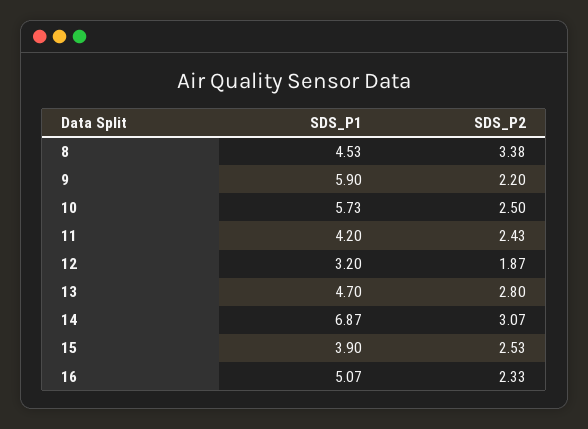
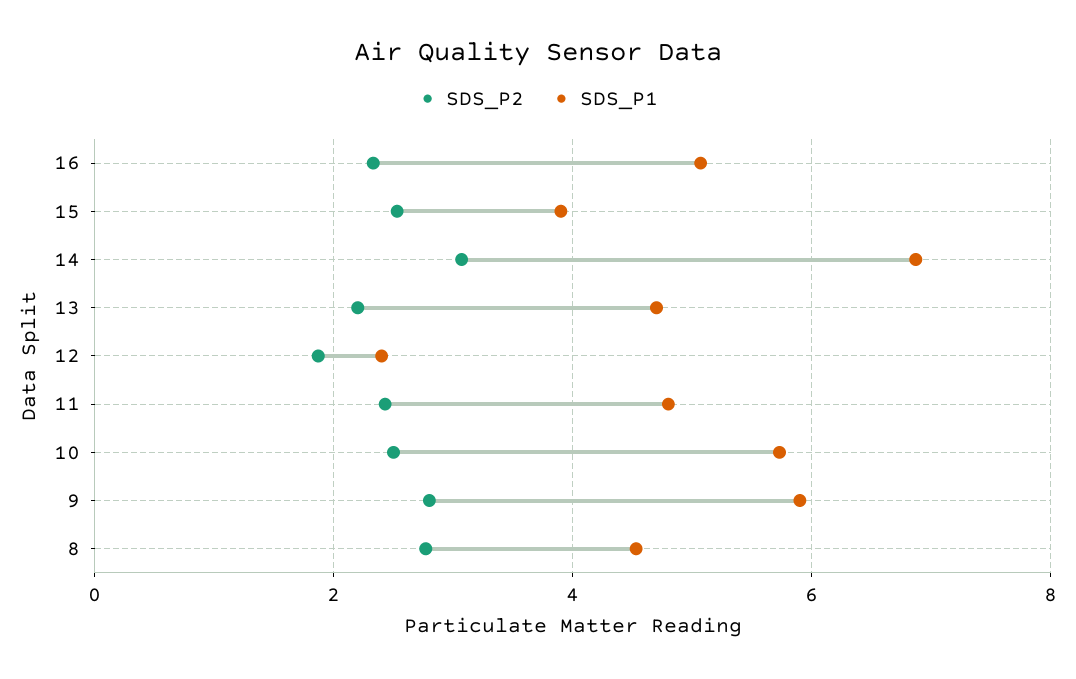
SDS_P2, 8: 3.38 -> 2.8
SDS_P2, 9: 2.2 -> 2.8
SDS_P1, 11: 4.2 -> 4.8
SDS_P1, 12: 3.2 -> 2.4
SDS_P2, 13: 2.8 -> 2.2

